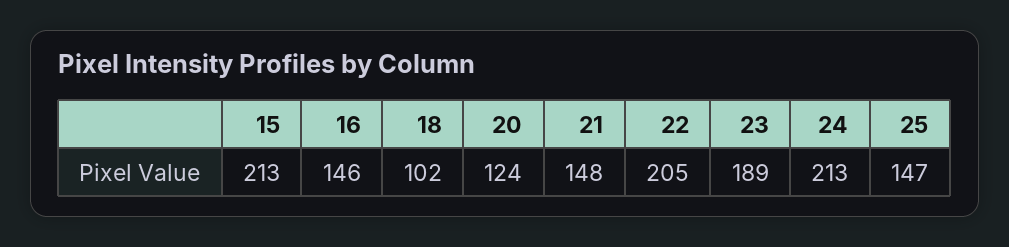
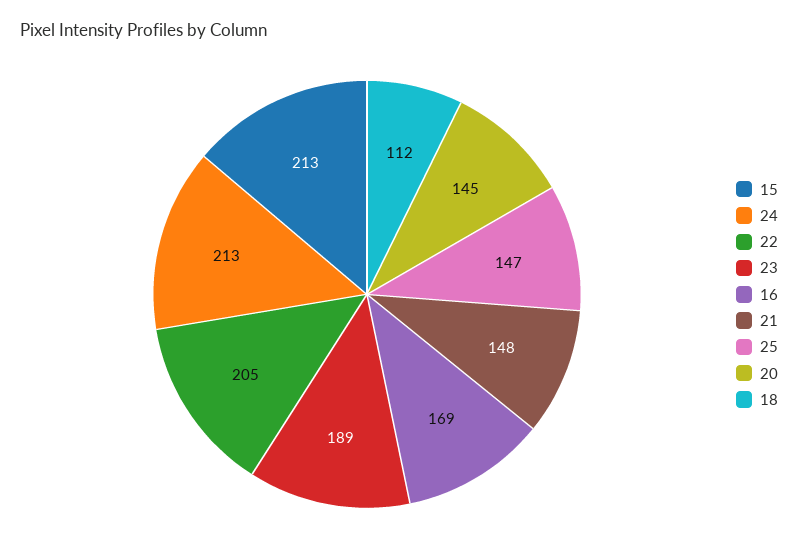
16: 146 -> 169
18: 102 -> 112
20: 124 -> 145

